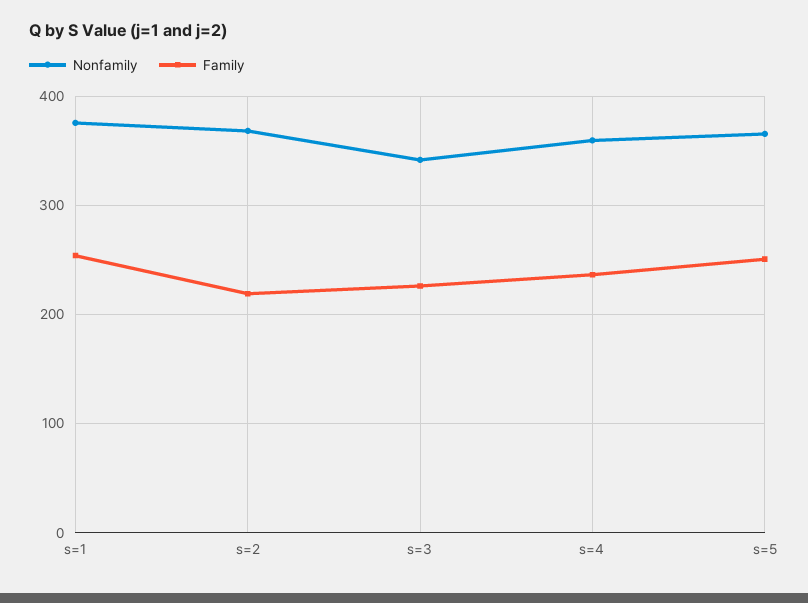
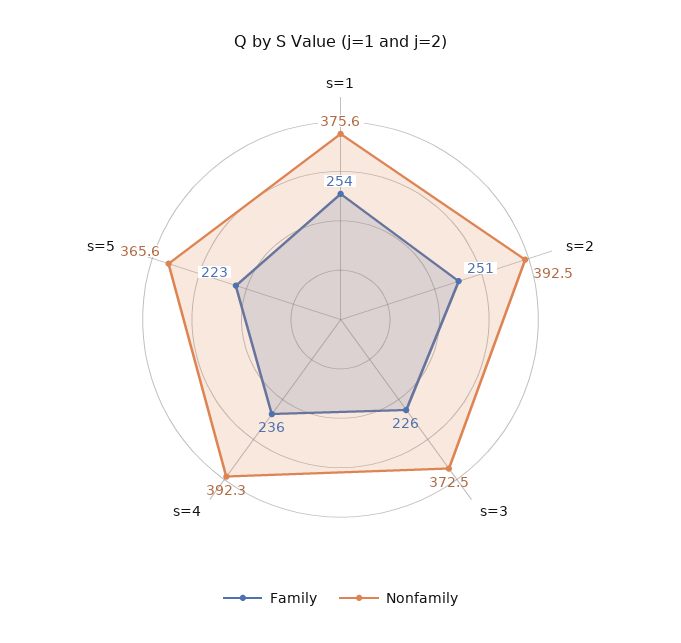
Nonfamily, s=2: 370 -> 392.5
Family, s=2: 220 -> 251
Nonfamily, s=3: 340 -> 372.5
Nonfamily, s=4: 360 -> 392.3
Family, s=5: 250 -> 223

